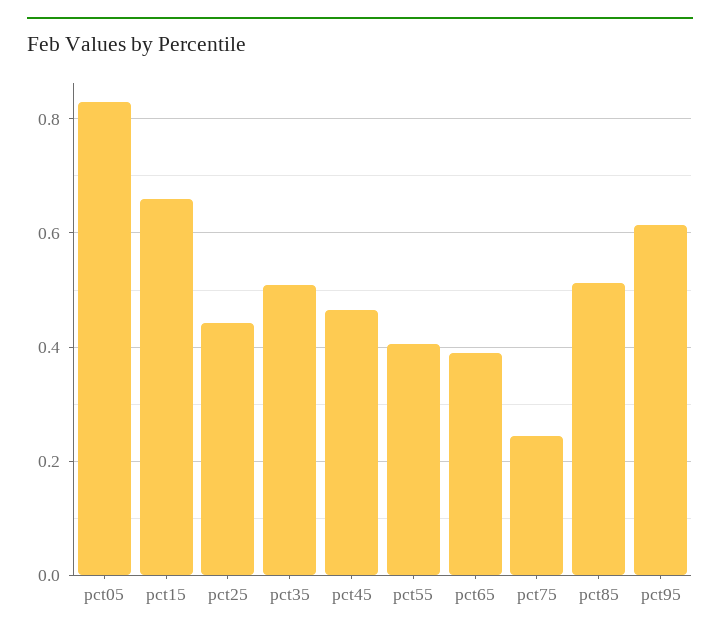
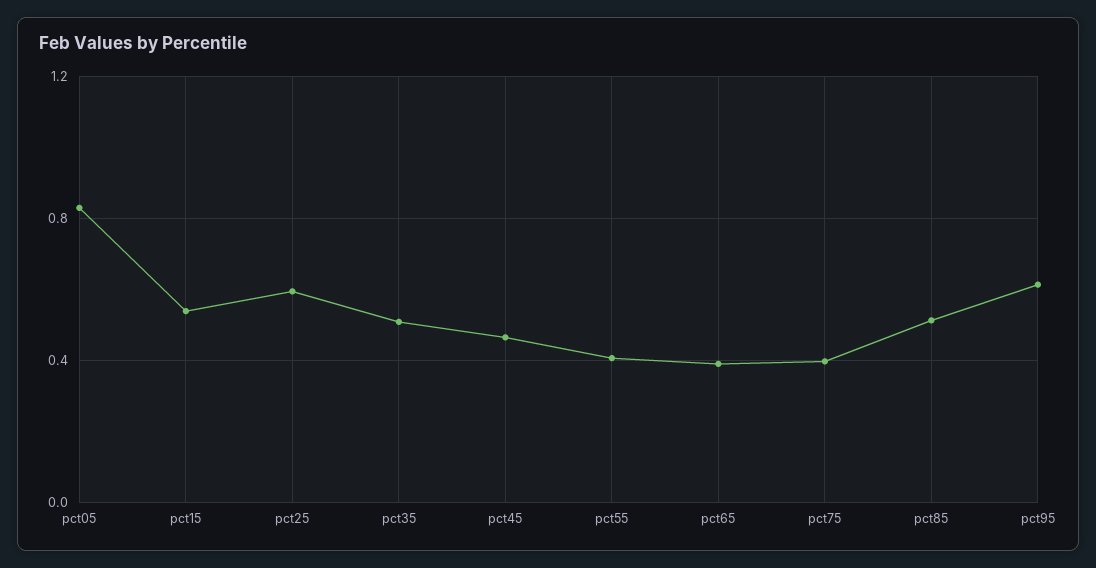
pct15: 0.66 -> 0.55
pct25: 0.44 -> 0.6
pct75: 0.24 -> 0.4

